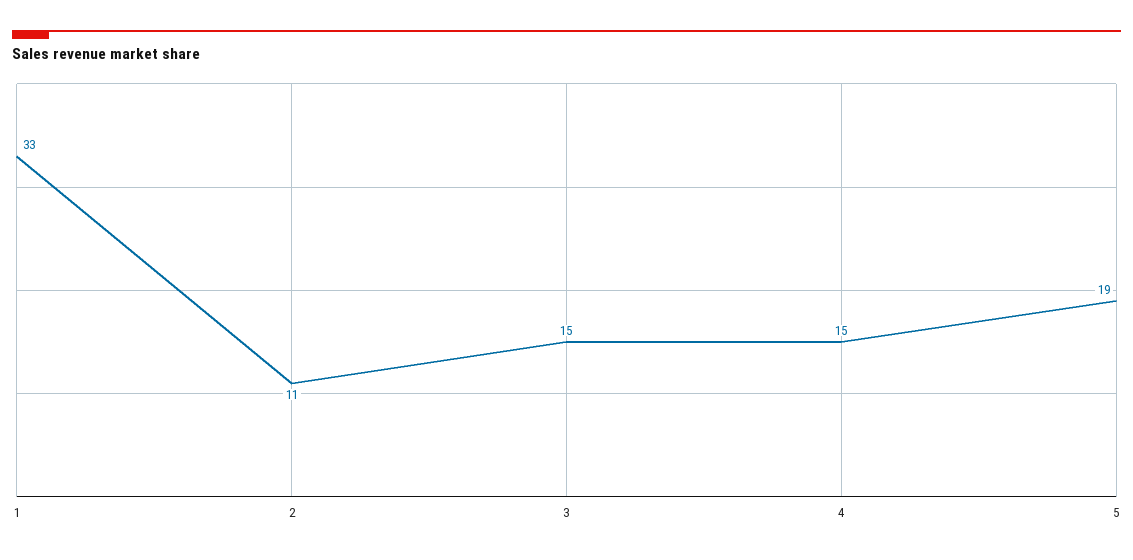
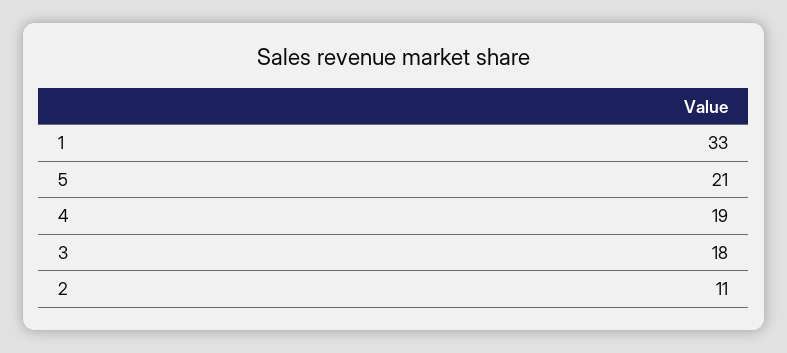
3: 15 -> 18
4: 15 -> 19
5: 19 -> 21

